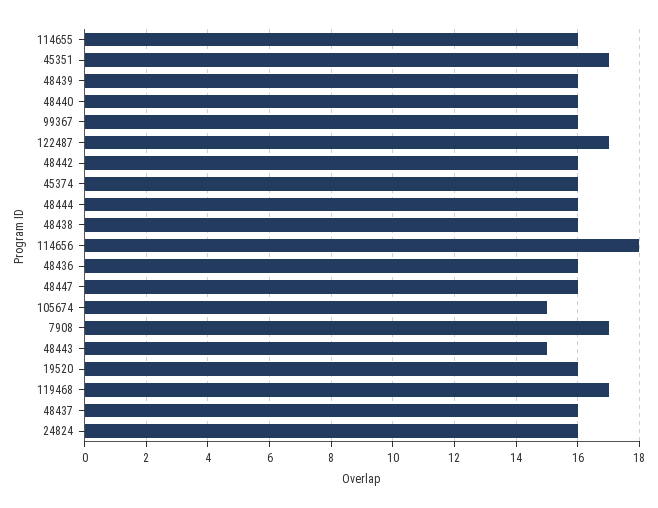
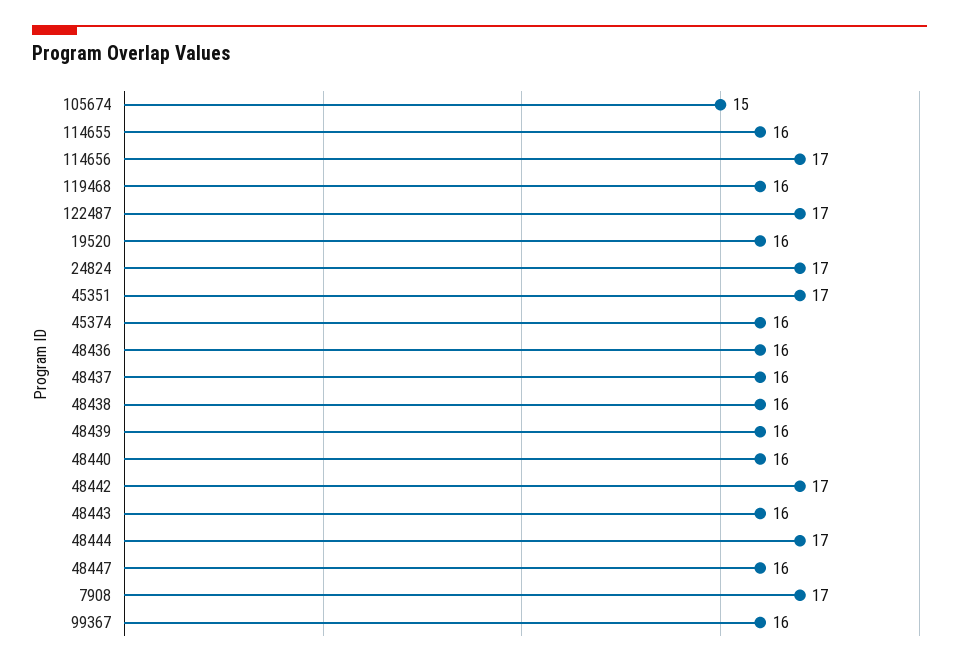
48442: 16 -> 17
48444: 16 -> 17
114656: 18 -> 17
48443: 15 -> 16
119468: 17 -> 16
24824: 16 -> 17

